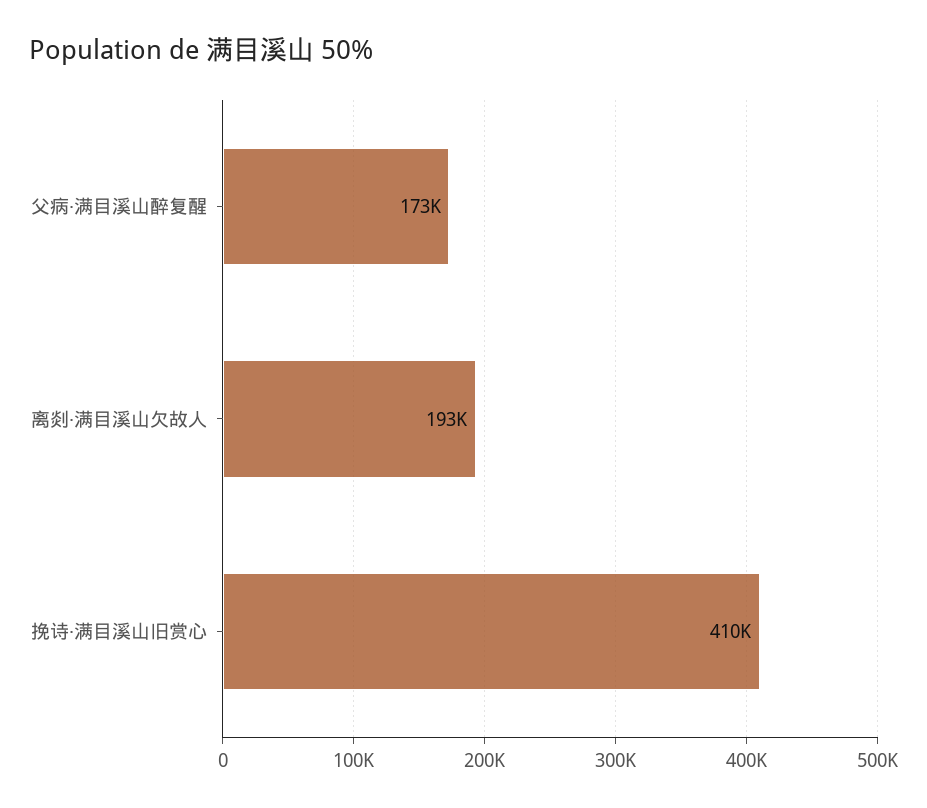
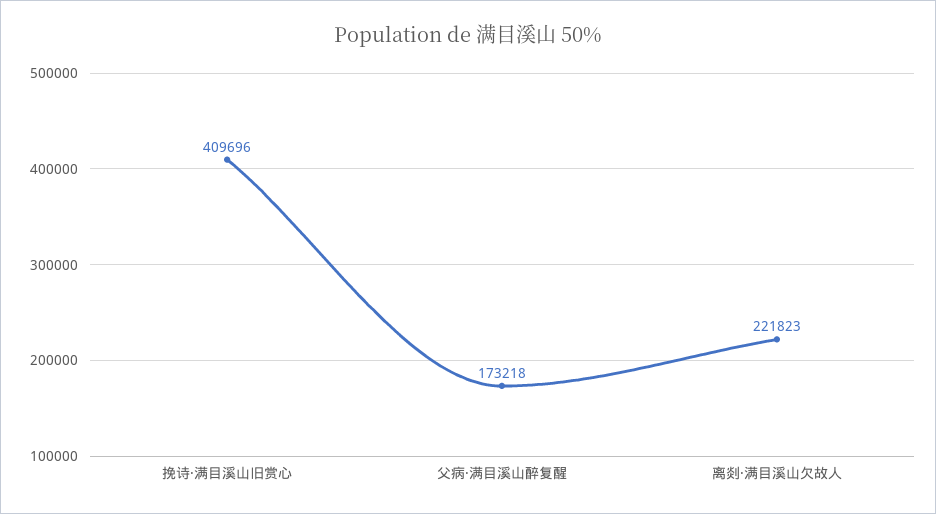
离剡·满目溪山欠故人: 193000 -> 221823

